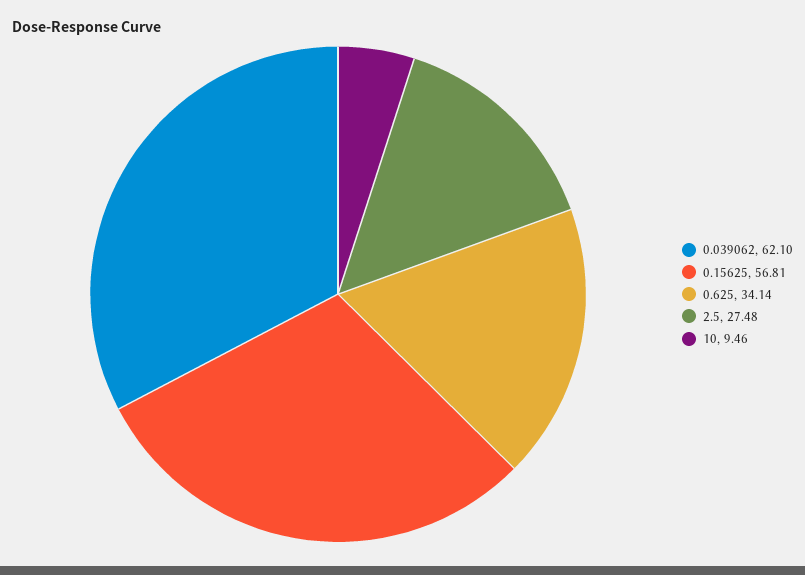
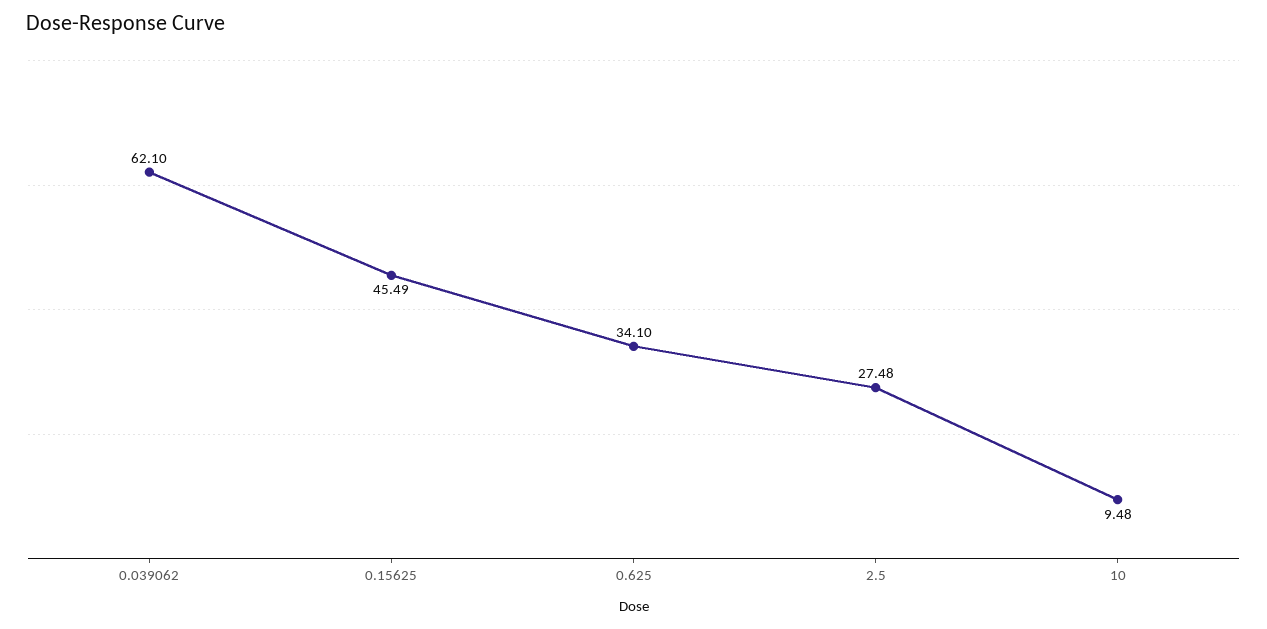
0.15625: 56.81 -> 45.49
0.625: 34.14 -> 34.1
10: 9.46 -> 9.48

